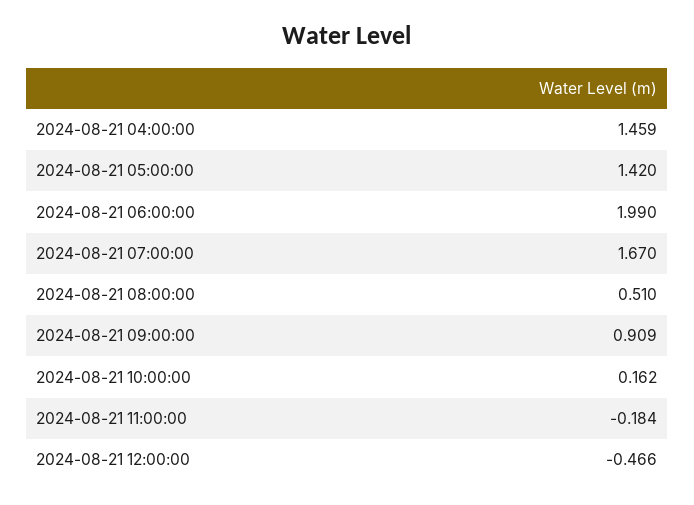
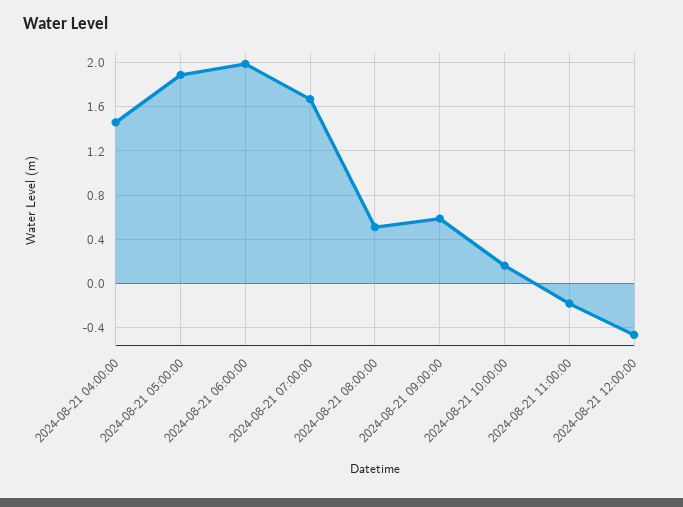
2024-08-21 05:00:00: 1.42 -> 1.9
2024-08-21 09:00:00: 0.909 -> 0.6

